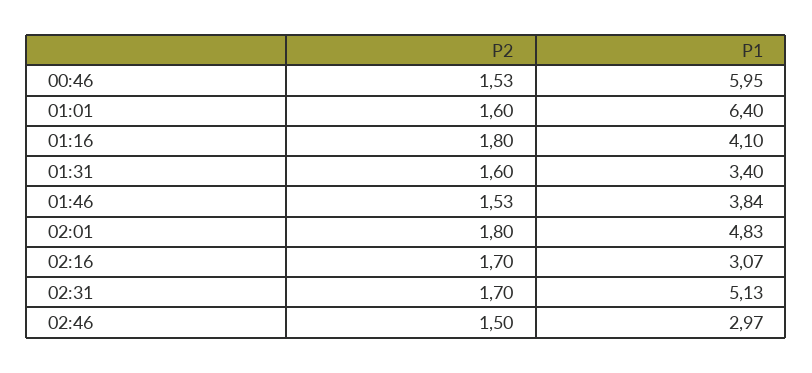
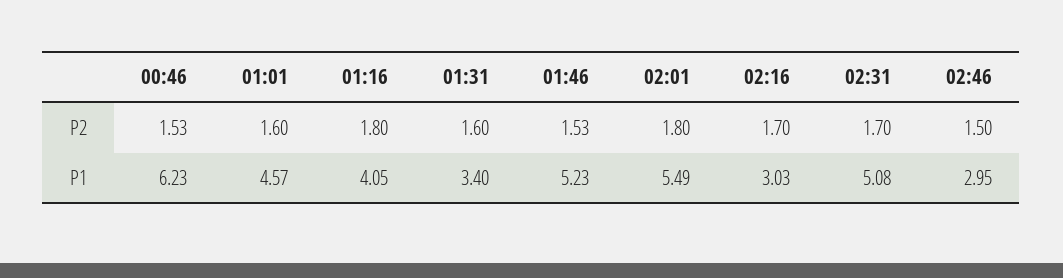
P1, 00:46: 5.95 -> 6.23
P1, 01:01: 6.4 -> 4.57
P1, 01:16: 4.1 -> 4.05
P1, 01:46: 3.84 -> 5.23
P1, 02:01: 4.83 -> 5.49
P1, 02:16: 3.07 -> 3.03
P1, 02:31: 5.13 -> 5.08
P1, 02:46: 2.97 -> 2.95

